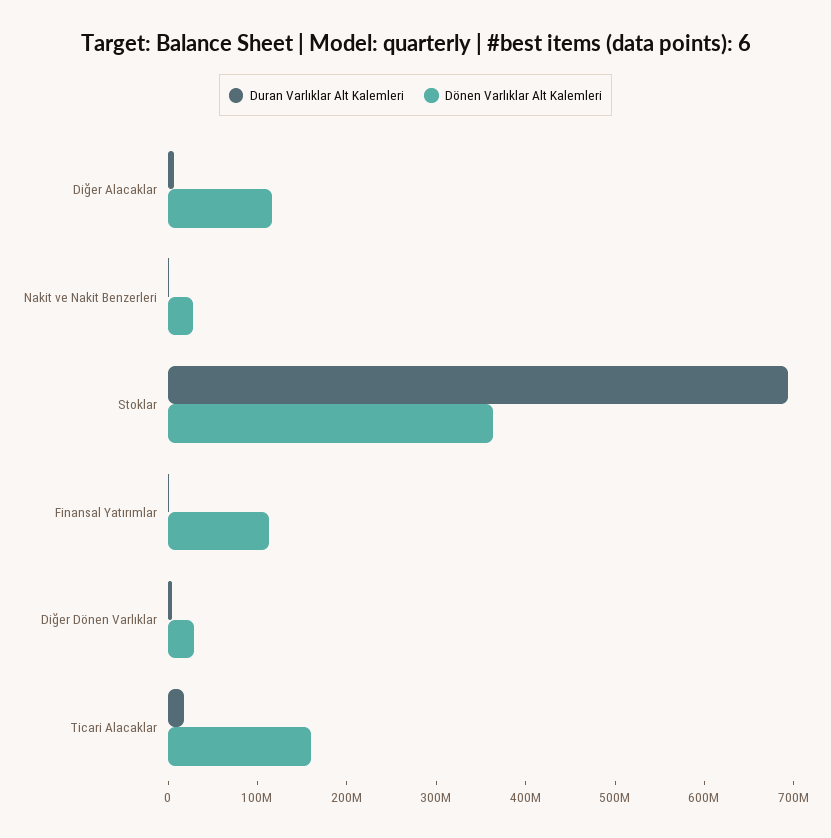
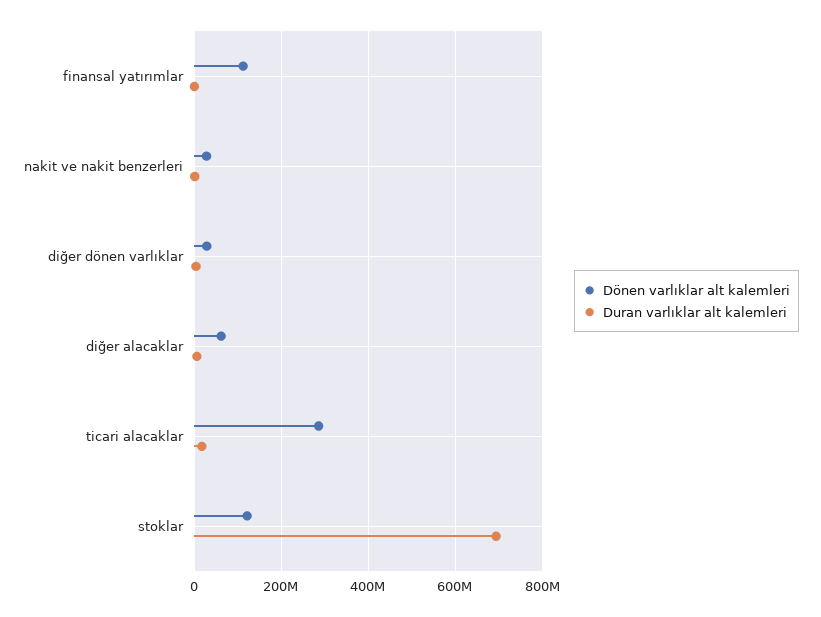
Dönen Varlıklar Alt Kalemleri, Diğer Alacaklar: 120000000 -> 60000000
Dönen Varlıklar Alt Kalemleri, Stoklar: 360000000 -> 120000000
Dönen Varlıklar Alt Kalemleri, Ticari Alacaklar: 160000000 -> 280000000

